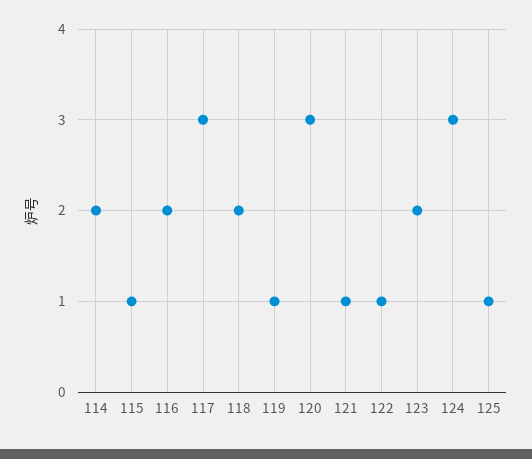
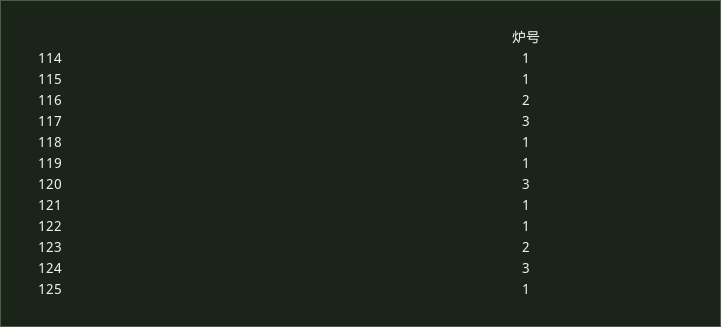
114: 2 -> 1
118: 2 -> 1

